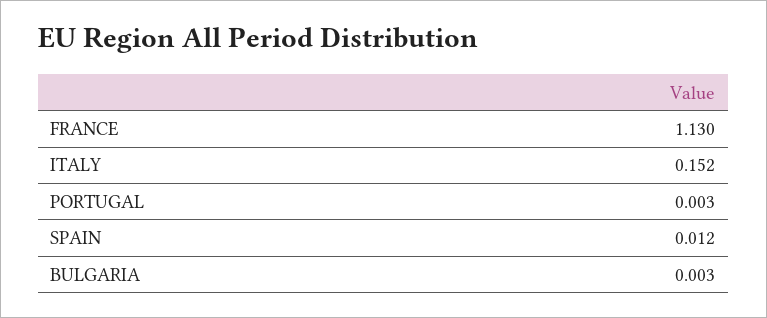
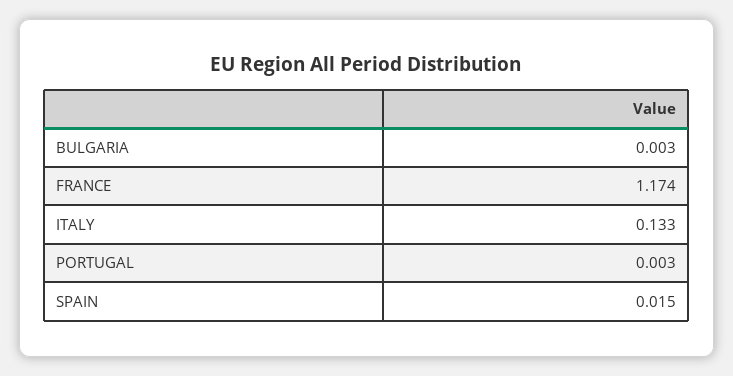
FRANCE: 1.13 -> 1.174
ITALY: 0.152 -> 0.133
SPAIN: 0.012 -> 0.015

